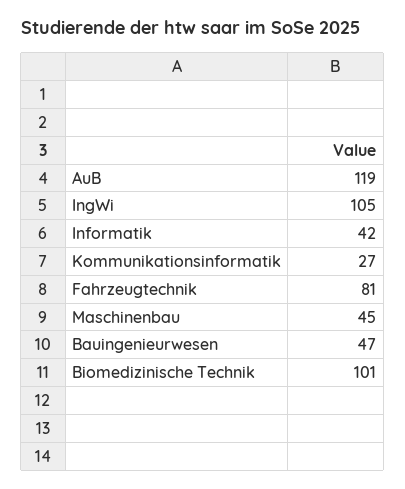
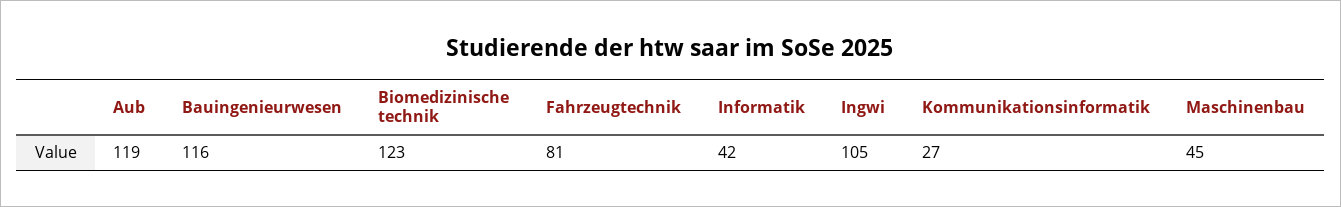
Bauingenieurwesen: 47 -> 116
Biomedizinische Technik: 101 -> 123

